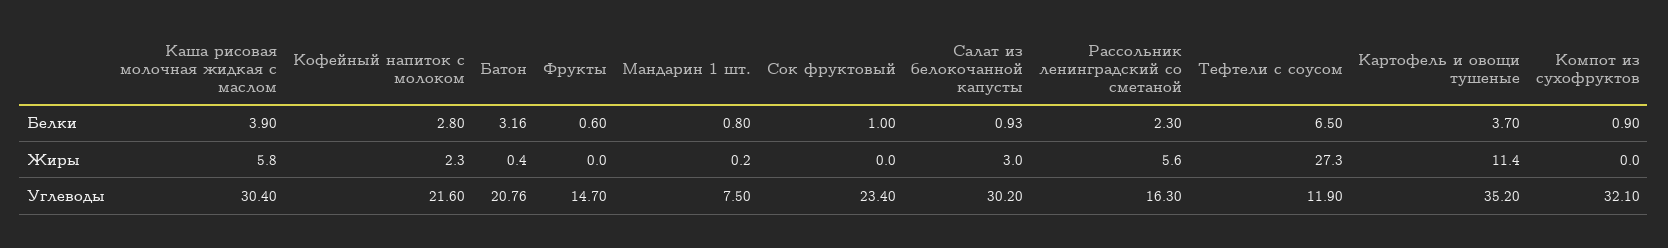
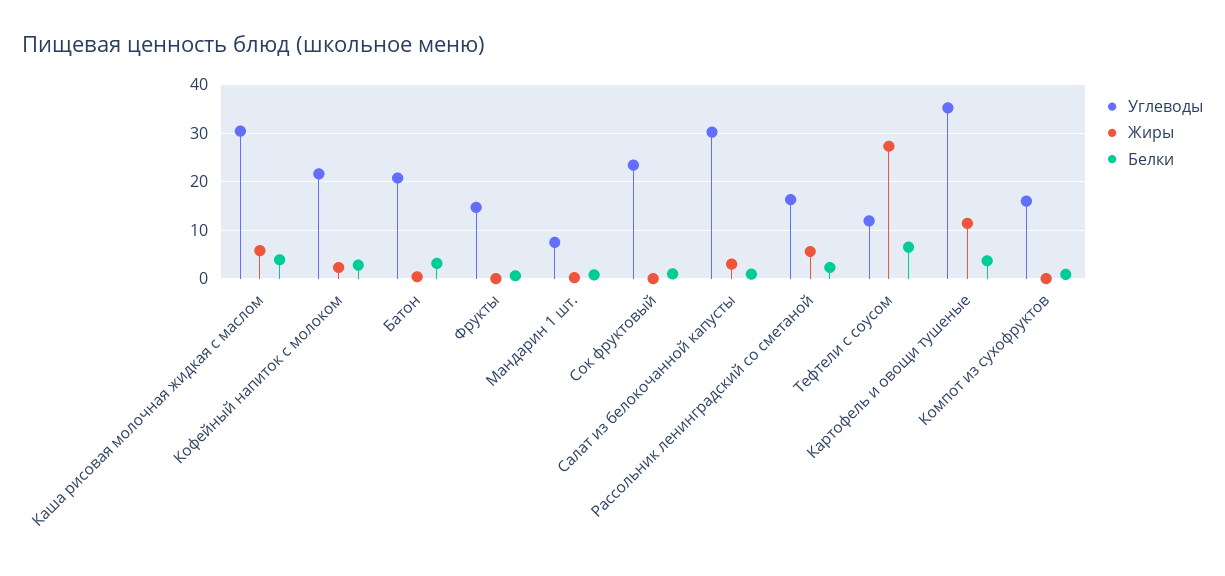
Углеводы, Компот из сухофруктов: 32.1 -> 16

